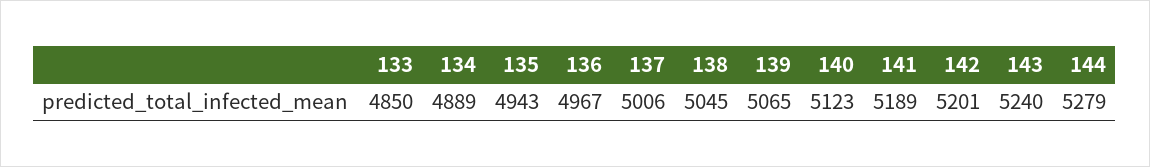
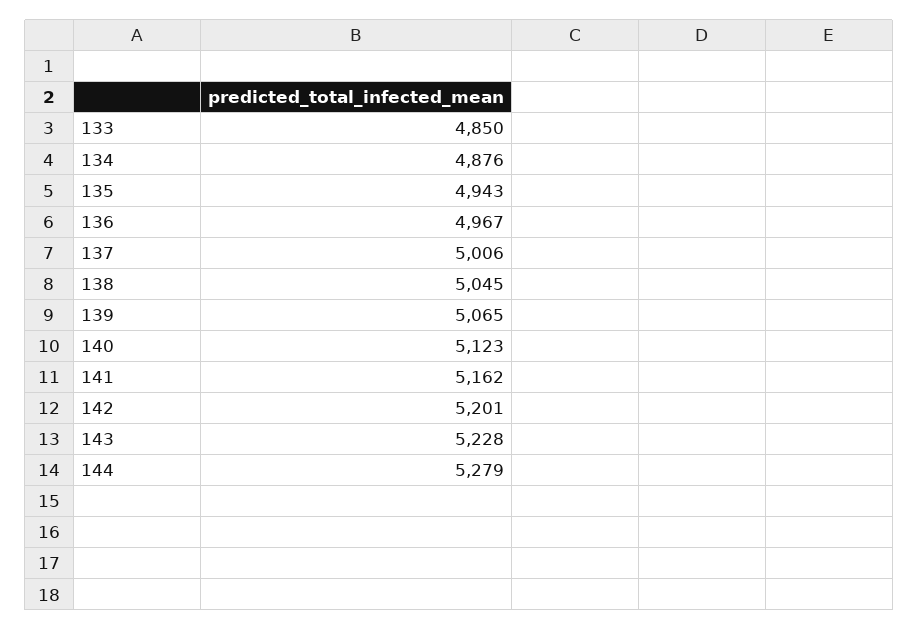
134: 4889 -> 4876
141: 5189 -> 5162
143: 5240 -> 5228

